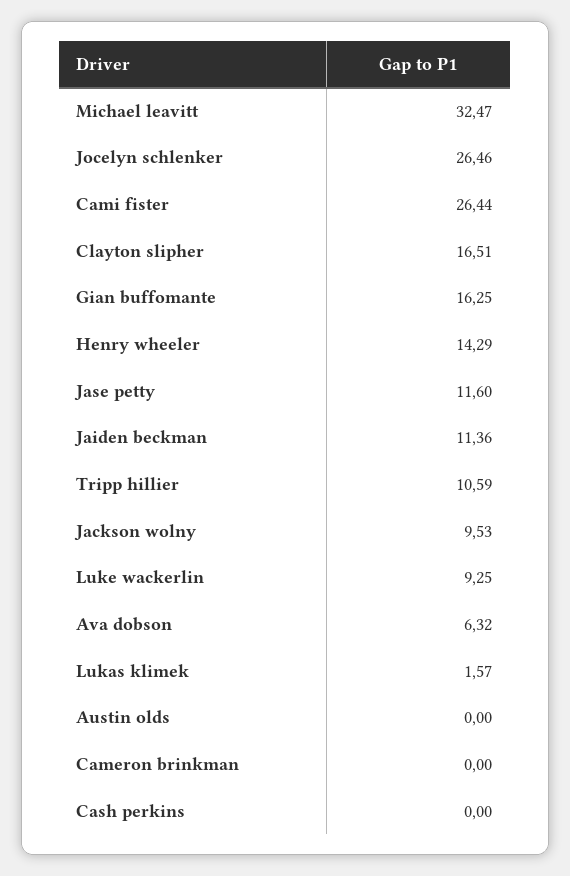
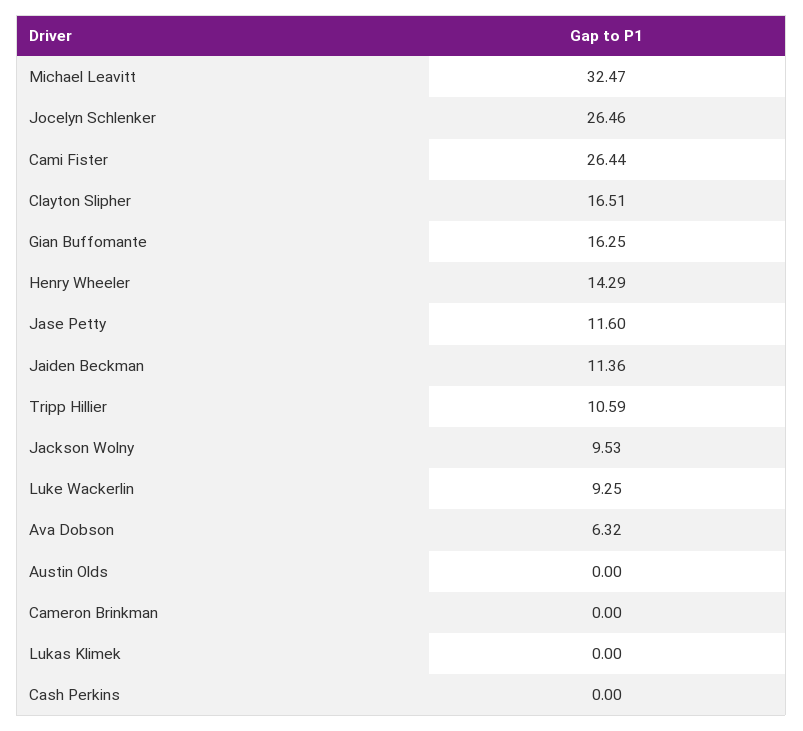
Lukas klimek: 1.57 -> 0

